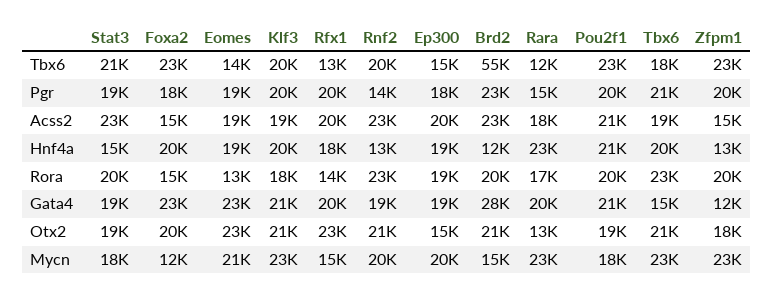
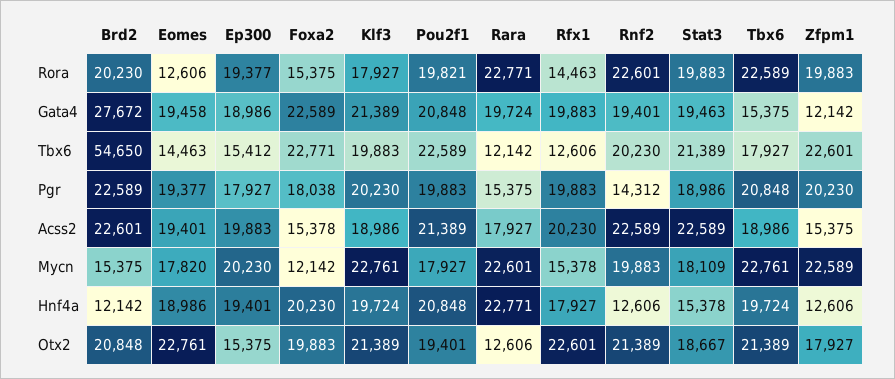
Rara, Rora: 17000 -> 22771
Eomes, Gata4: 23000 -> 19458
Eomes, Mycn: 21000 -> 17820

